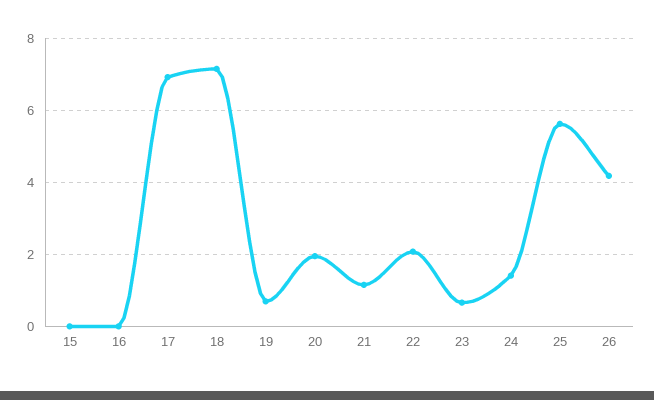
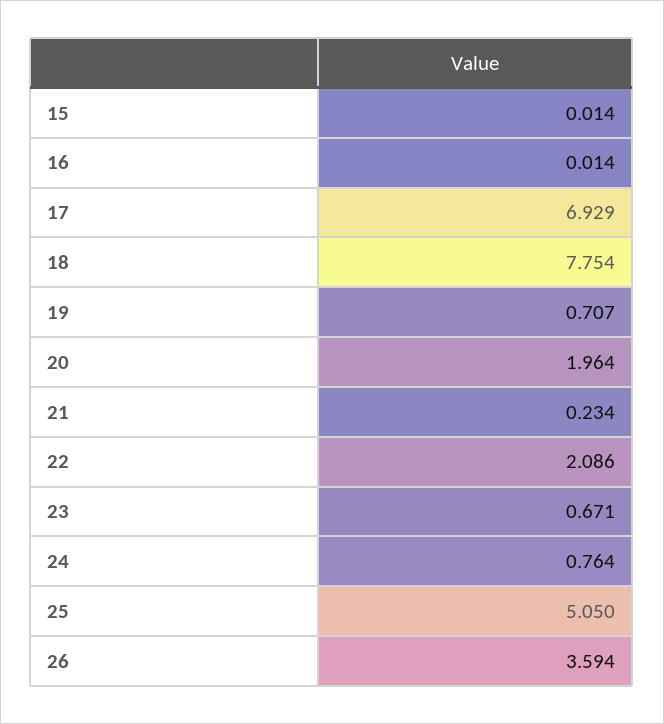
18: 7.2 -> 7.754
21: 1.2 -> 0.234
24: 1.4 -> 0.764
25: 5.6 -> 5.05
26: 4.2 -> 3.594

